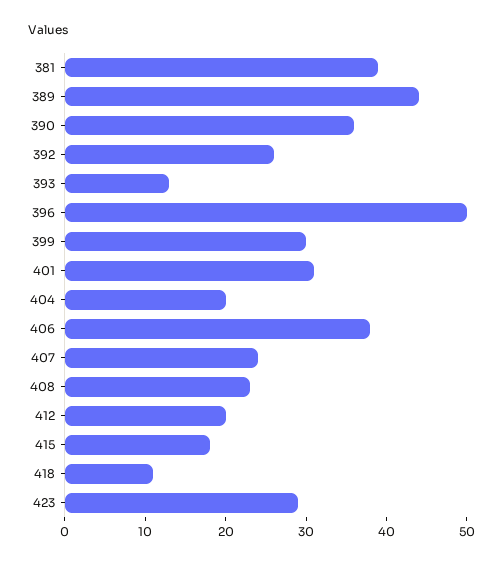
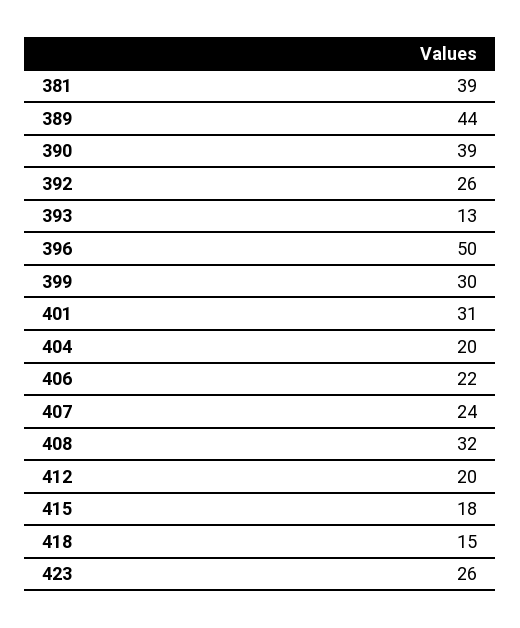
390: 36 -> 39
406: 38 -> 22
408: 23 -> 32
418: 11 -> 15
423: 29 -> 26

